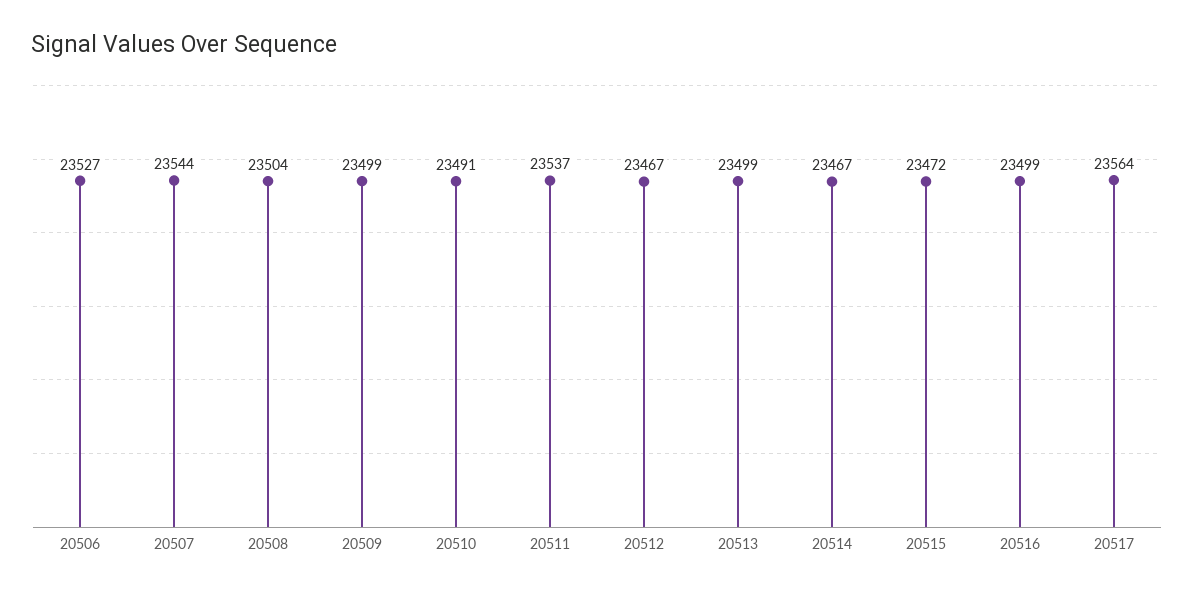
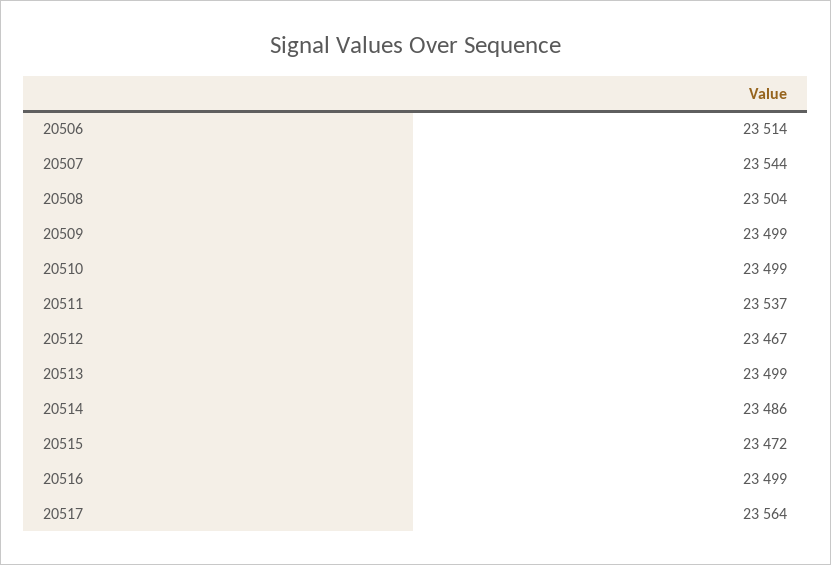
20506: 23527 -> 23514
20510: 23491 -> 23499
20514: 23467 -> 23486

